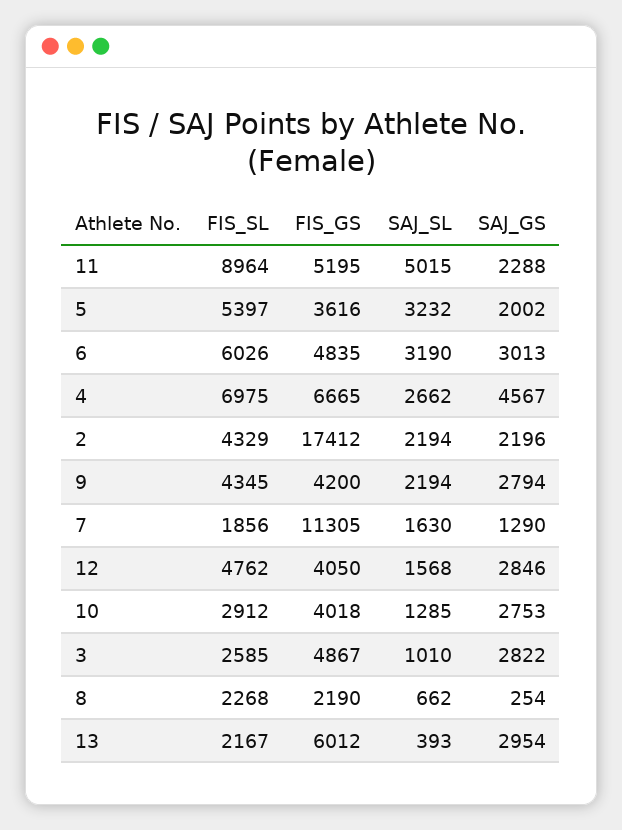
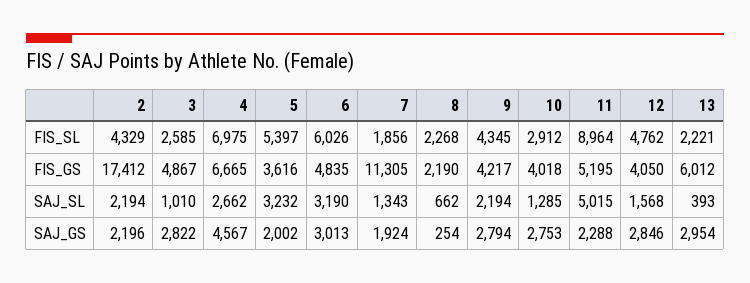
FIS_GS, 9: 4200 -> 4217
SAJ_SL, 7: 1630 -> 1343
SAJ_GS, 7: 1290 -> 1924
FIS_SL, 13: 2167 -> 2221

